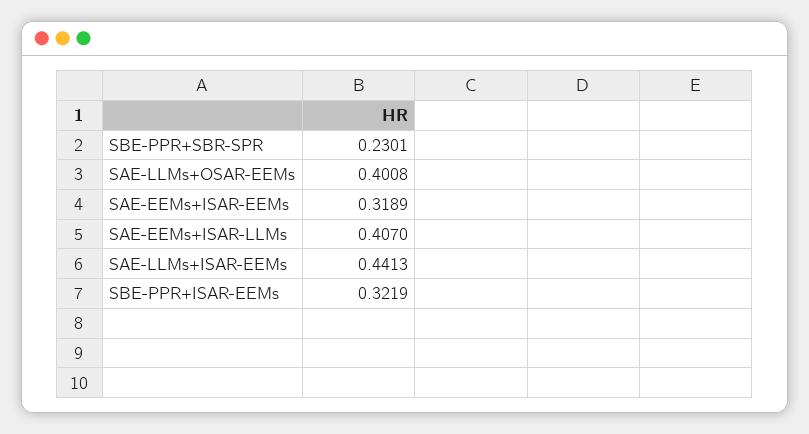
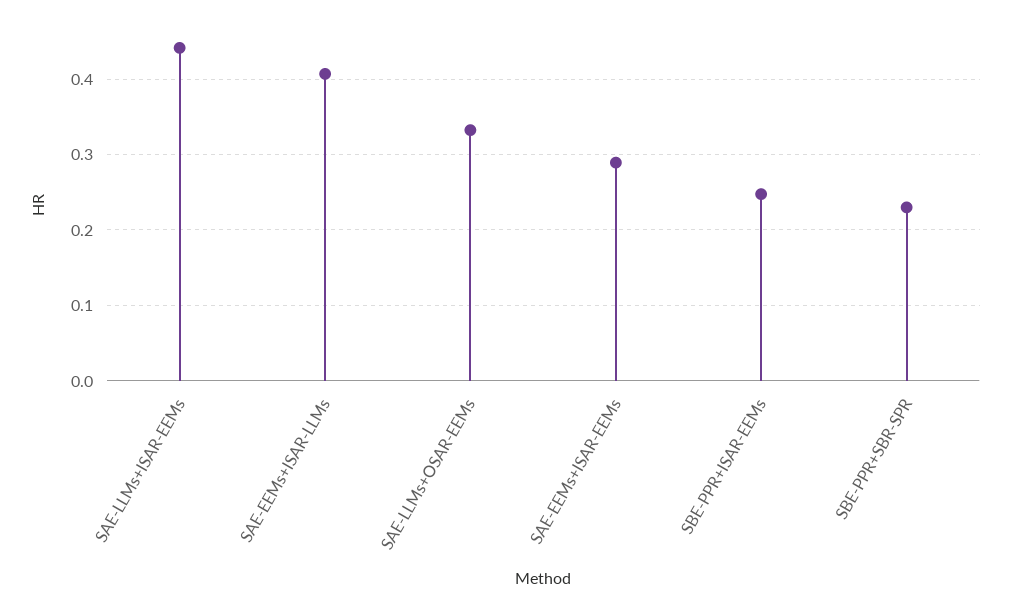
SAE-LLMs+OSAR-EEMs: 0.4008 -> 0.33
SAE-EEMs+ISAR-EEMs: 0.3189 -> 0.29
SBE-PPR+ISAR-EEMs: 0.3219 -> 0.25

